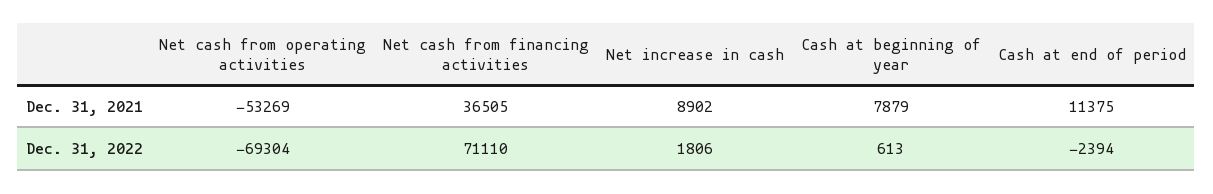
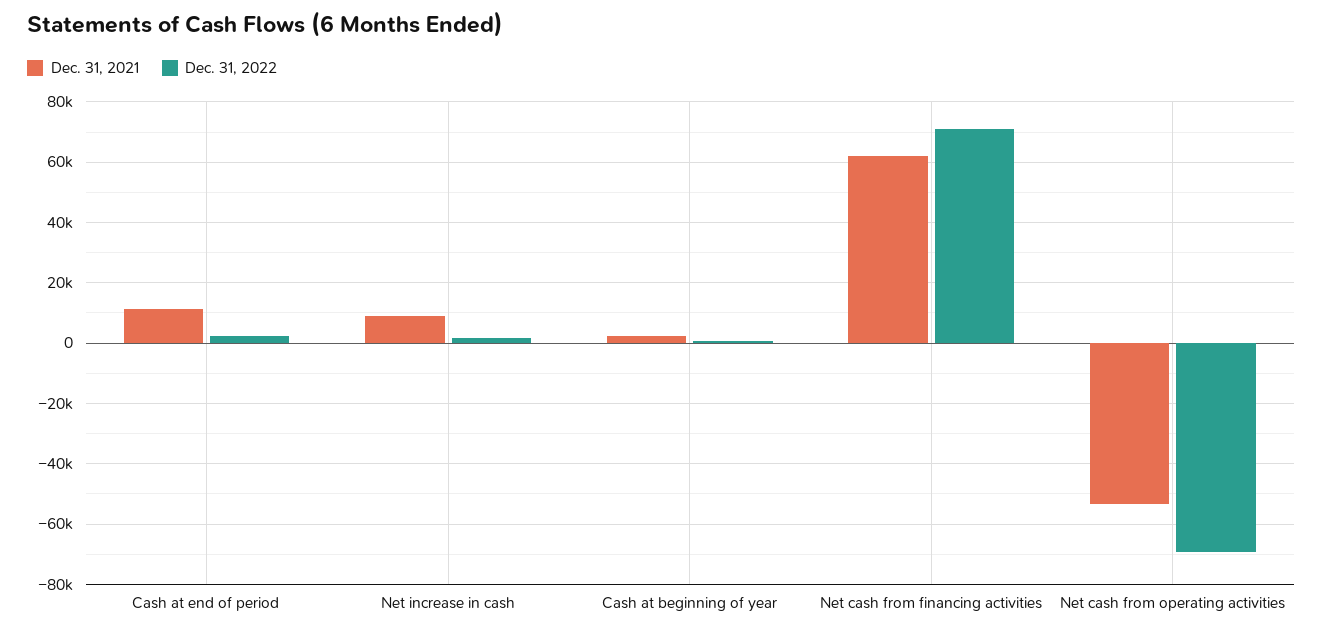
Dec. 31, 2021, Net cash from financing activities: 36505 -> 62000
Dec. 31, 2021, Cash at beginning of year: 7879 -> 2000
Dec. 31, 2022, Cash at end of period: -2394 -> 2000

